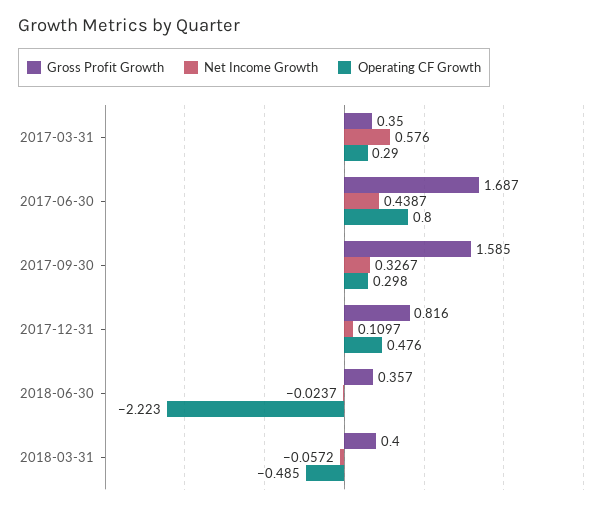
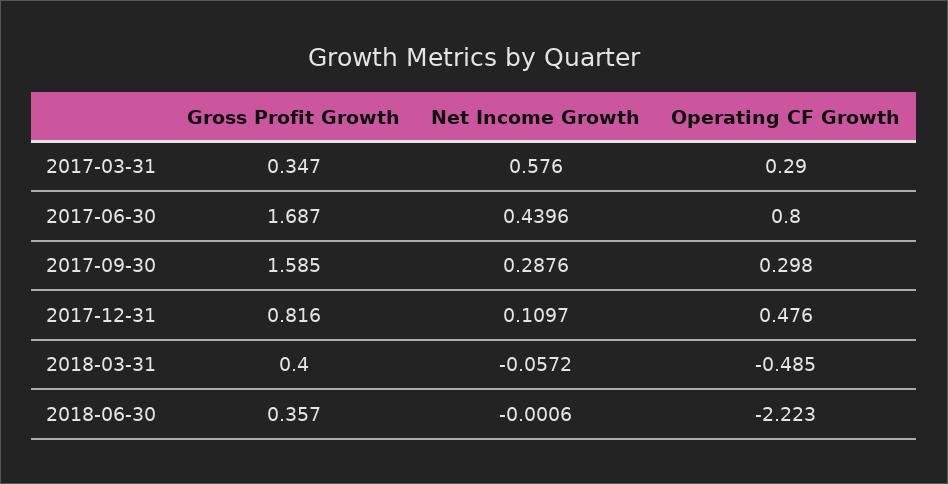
Gross Profit Growth, 2017-03-31: 0.35 -> 0.347
Net Income Growth, 2017-06-30: 0.4387 -> 0.4396
Net Income Growth, 2017-09-30: 0.3267 -> 0.2876
Net Income Growth, 2018-06-30: -0.0237 -> -0.0006

